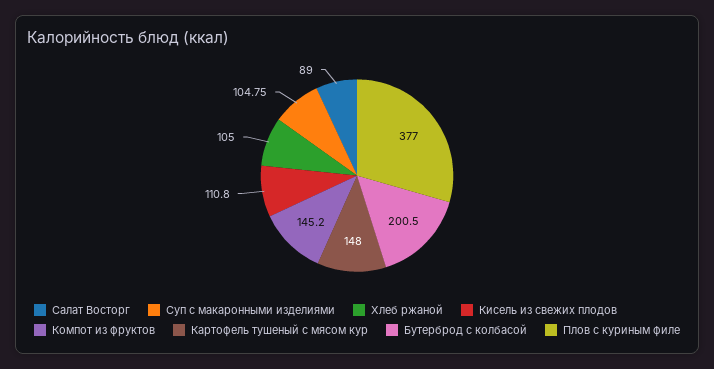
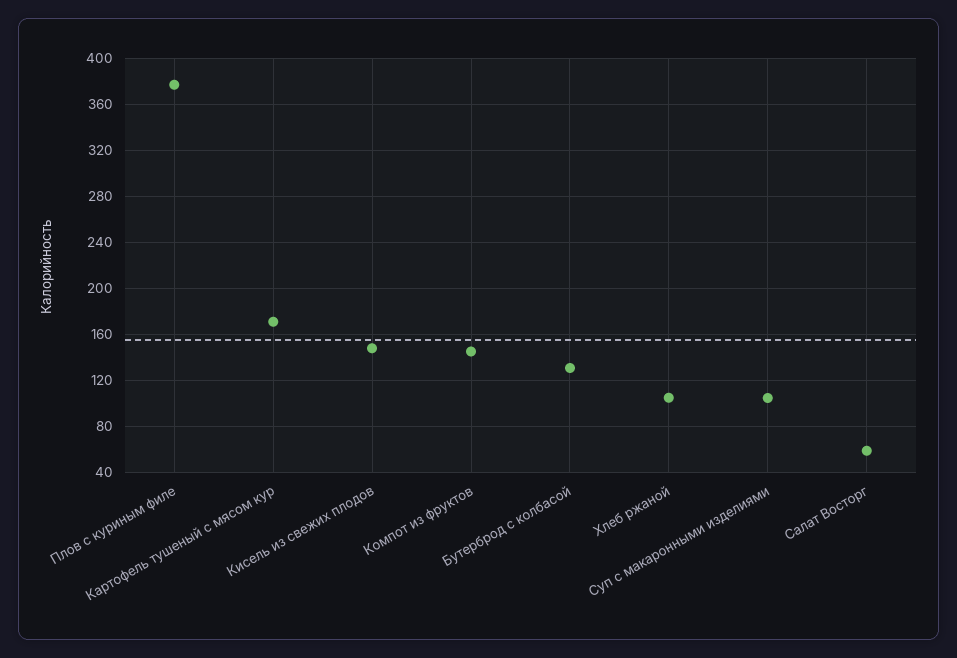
Салат Восторг: 89 -> 60
Кисель из свежих плодов: 110.8 -> 150
Картофель тушеный с мясом кур: 148 -> 170
Бутерброд с колбасой: 200.5 -> 130

